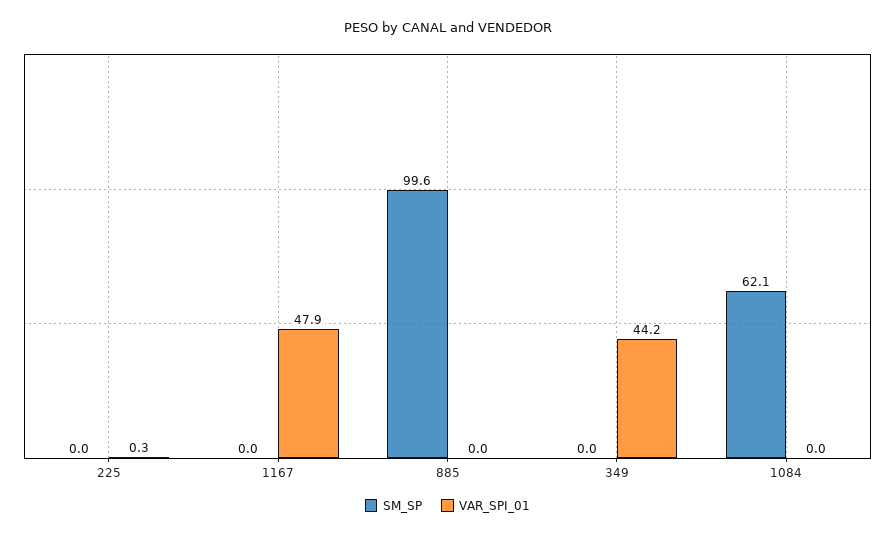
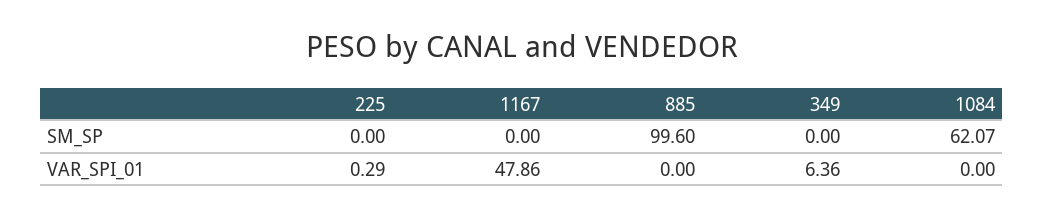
VAR_SPI_01, 349: 44.2 -> 6.36

